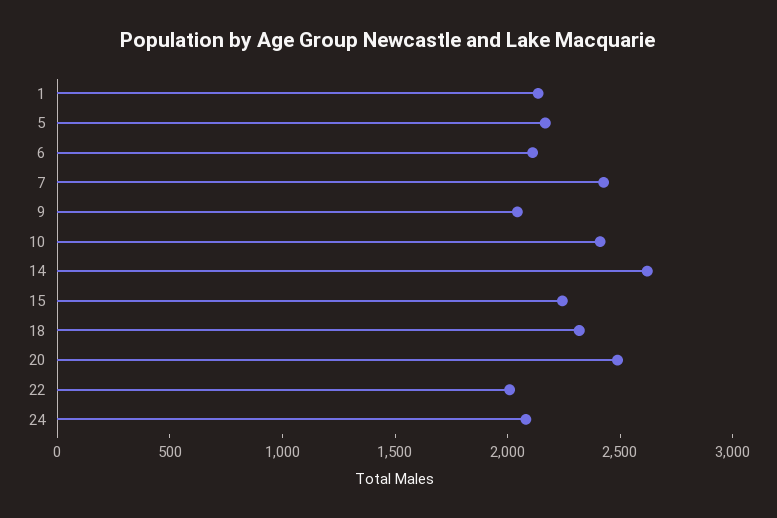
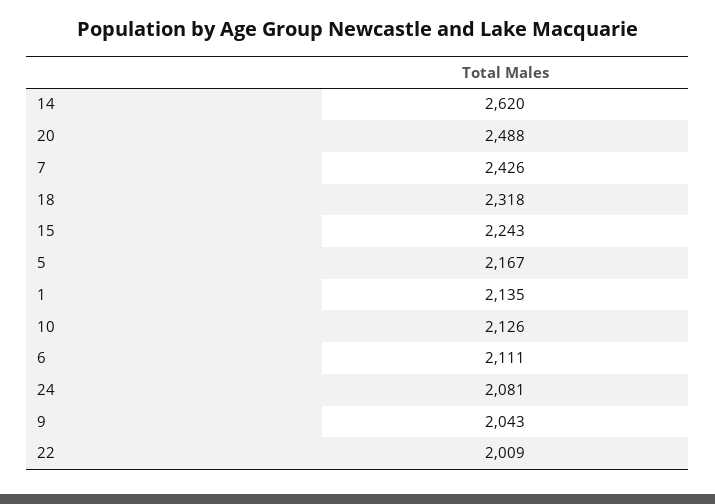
10: 2400 -> 2126

